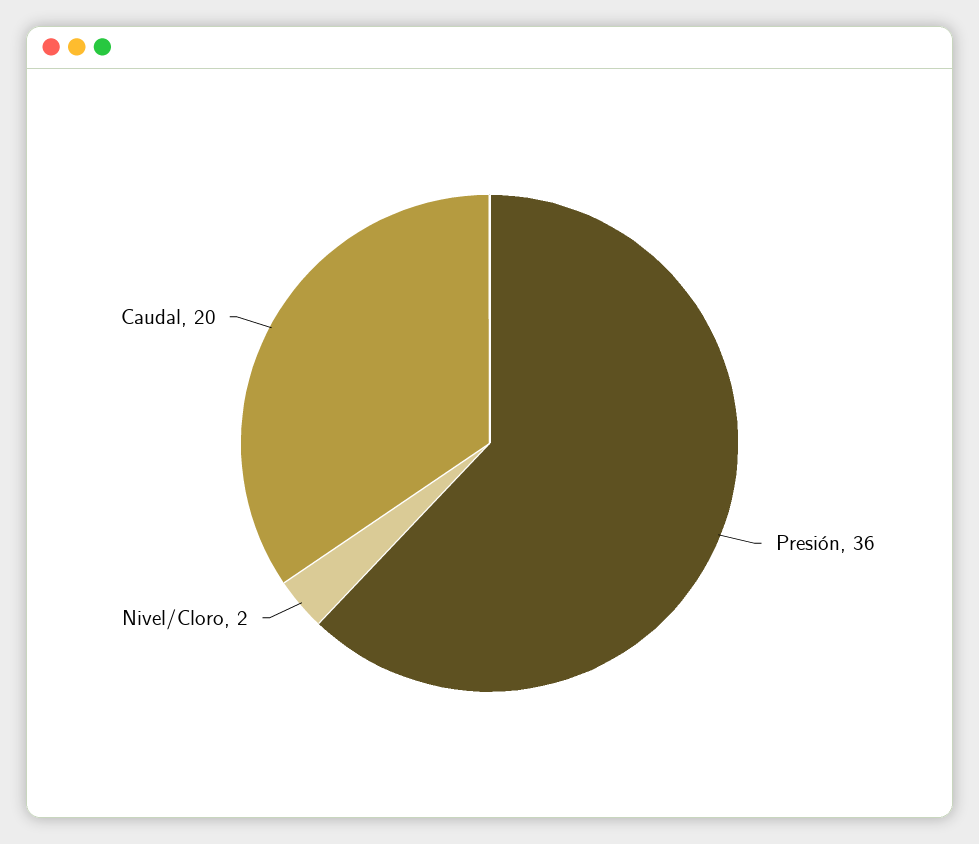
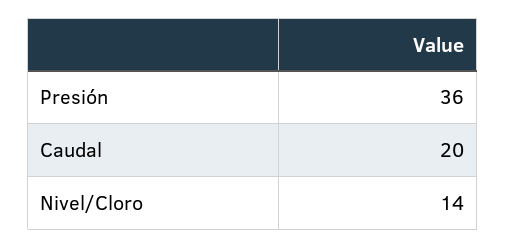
Nivel/Cloro: 2 -> 14

